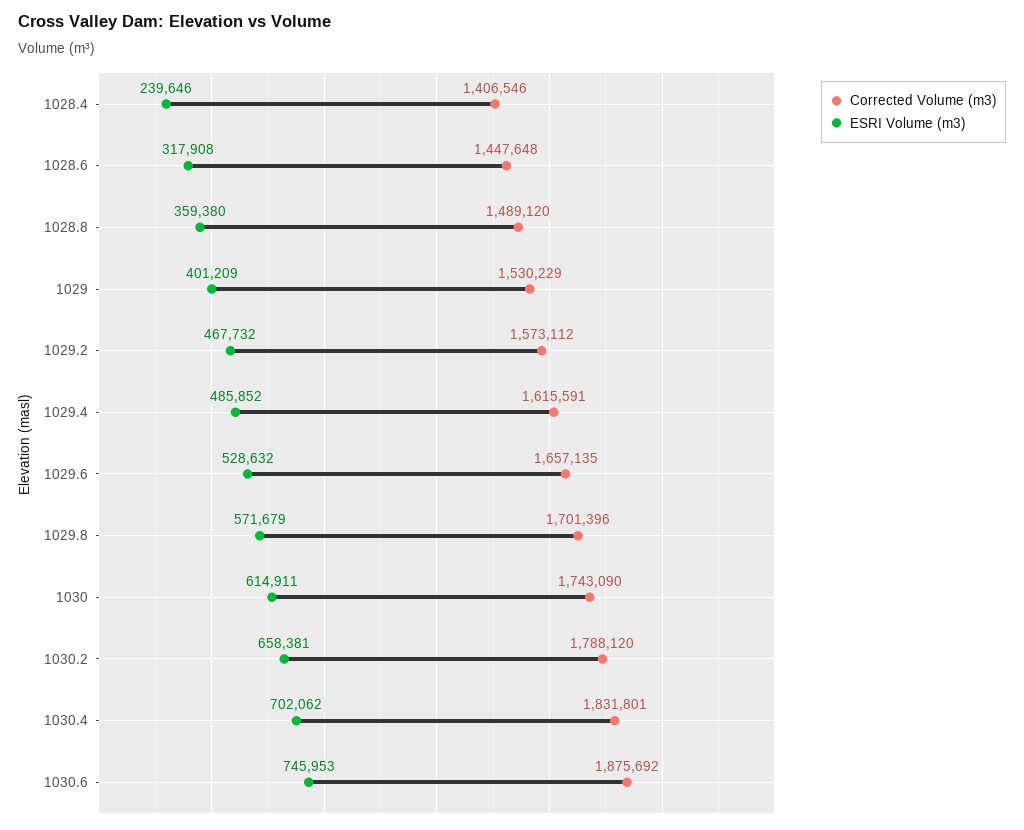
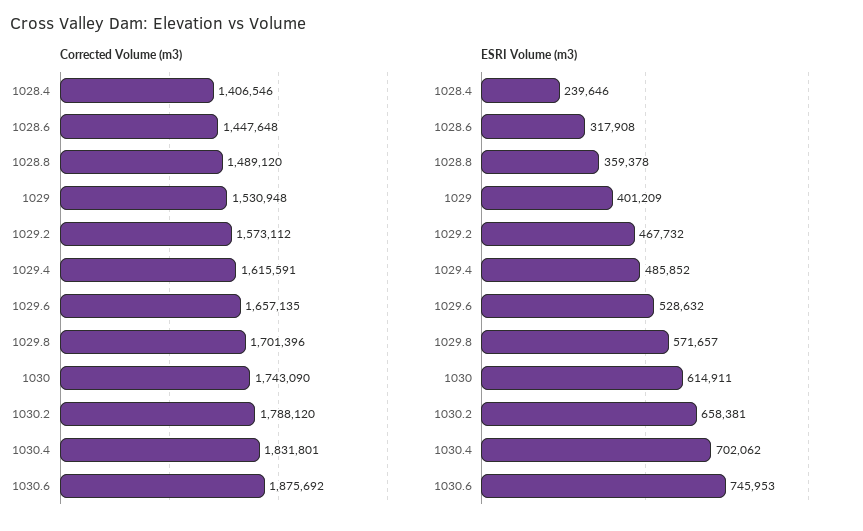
ESRI Volume (m3), 1028.8: 359380 -> 359378
Corrected Volume (m3), 1029: 1530229 -> 1530948
ESRI Volume (m3), 1029.8: 571679 -> 571657

